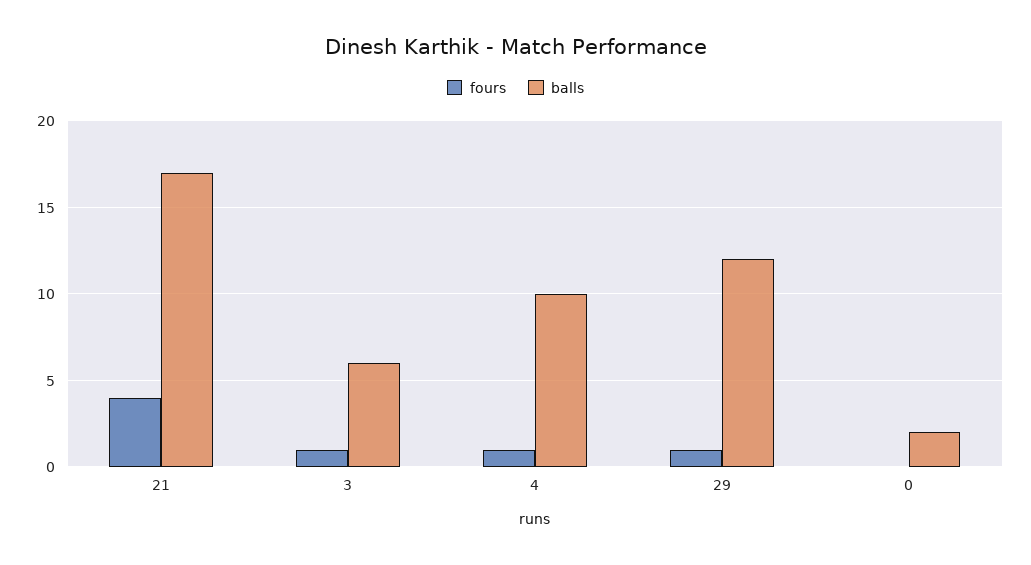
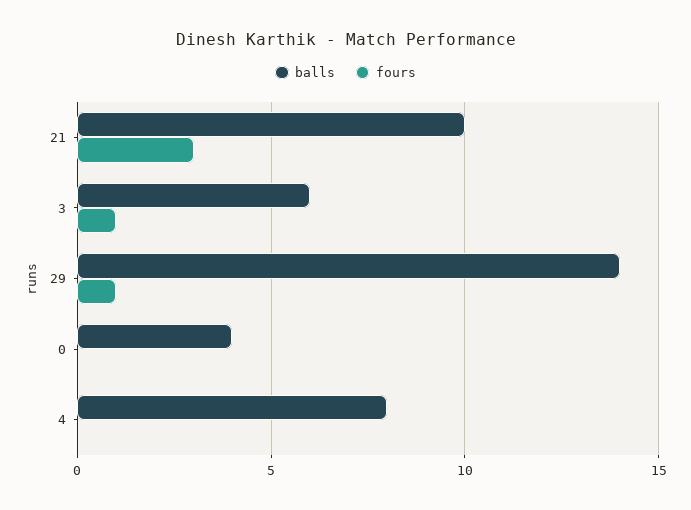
fours, 21: 4 -> 3
balls, 21: 17 -> 10
fours, 4: 1 -> 0
balls, 4: 10 -> 8
balls, 29: 12 -> 14
balls, 0: 2 -> 4

